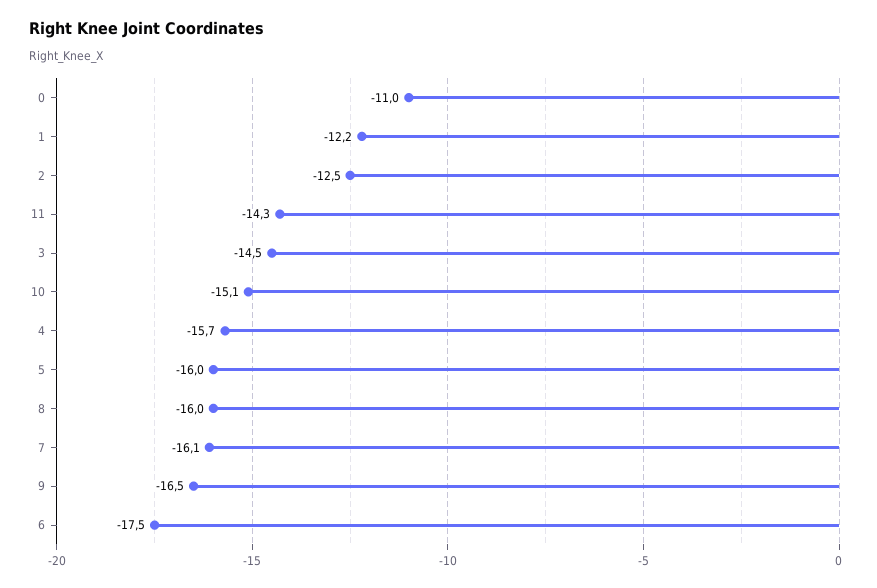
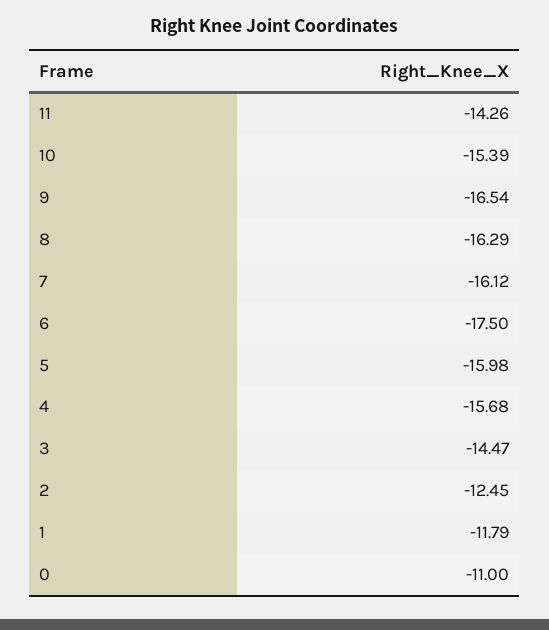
1: -12.2 -> -11.79
10: -15.1 -> -15.39
8: -16 -> -16.29

